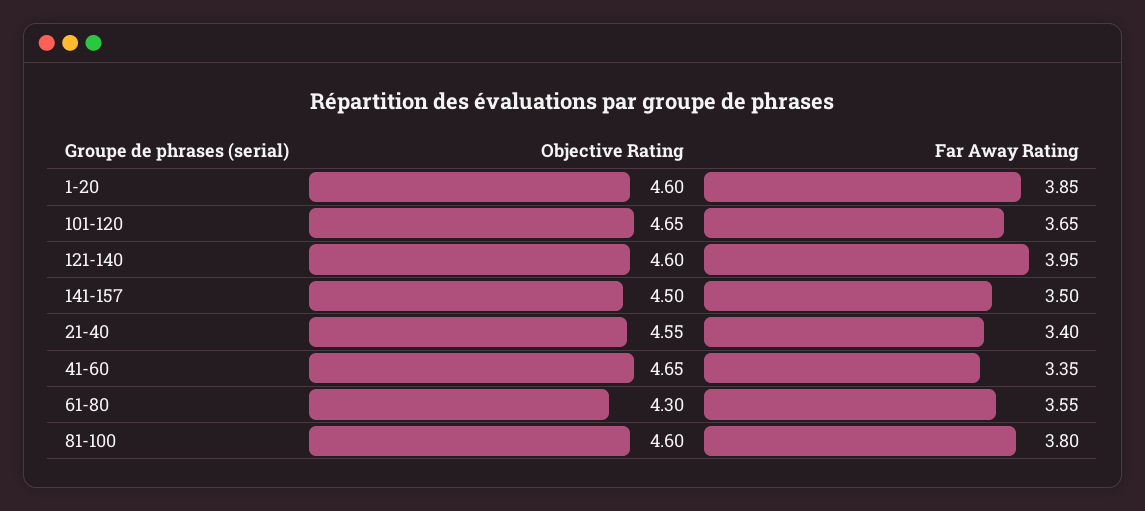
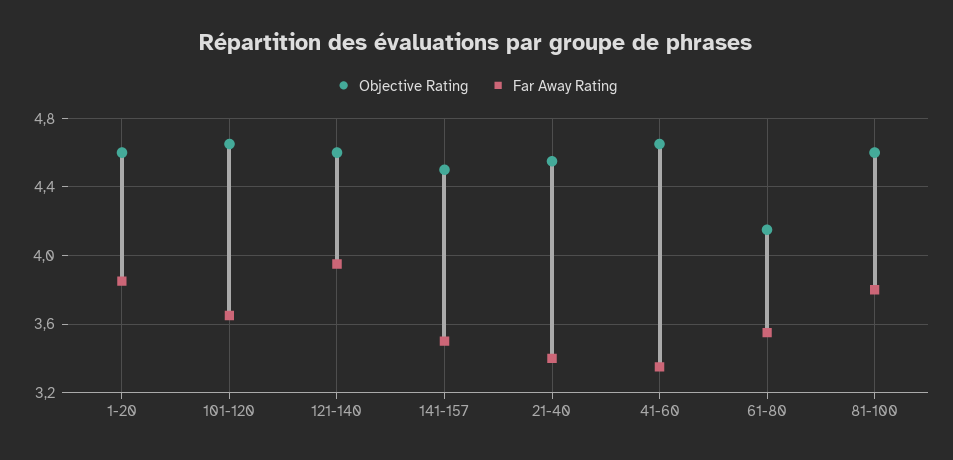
Objective Rating, 61-80: 4.3 -> 4.15

